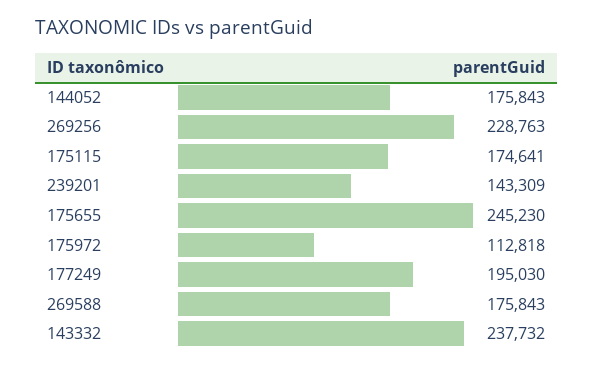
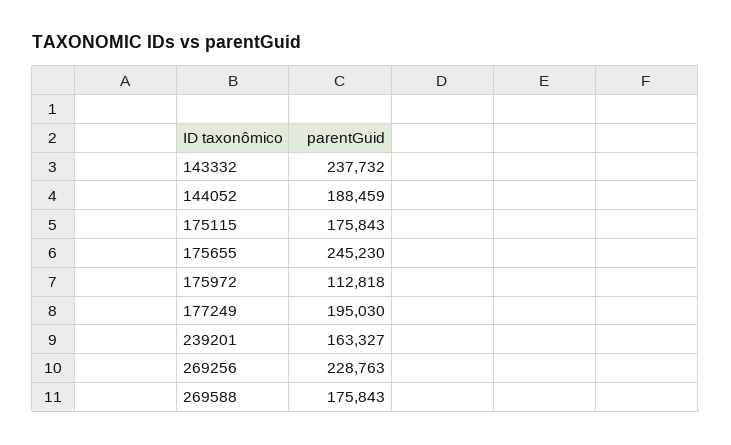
144052: 175843 -> 188459
175115: 174641 -> 175843
239201: 143309 -> 163327

